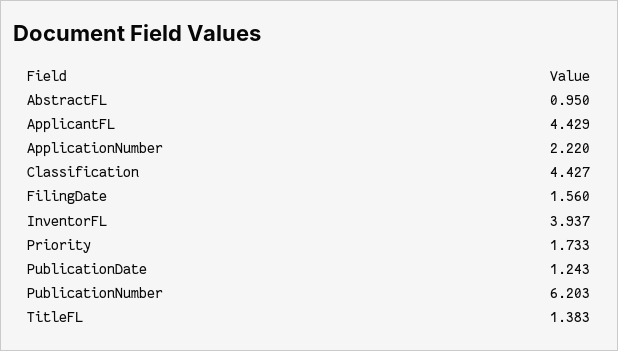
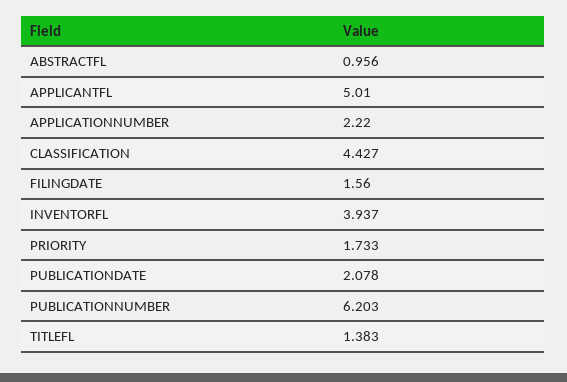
AbstractFL: 0.95 -> 0.956
ApplicantFL: 4.429 -> 5.01
PublicationDate: 1.243 -> 2.078

